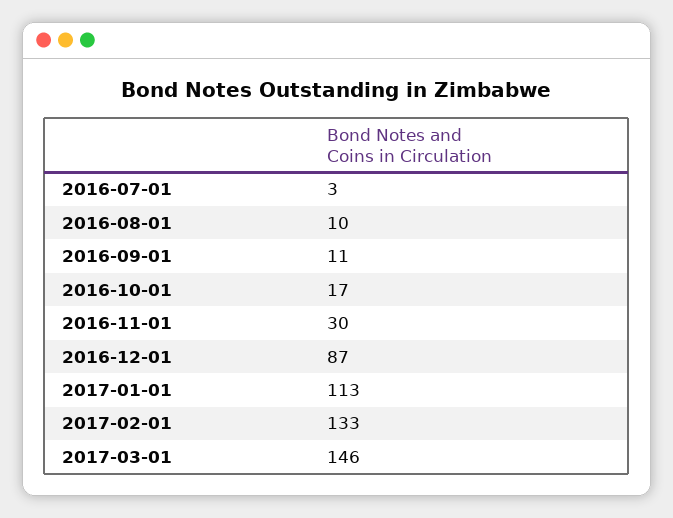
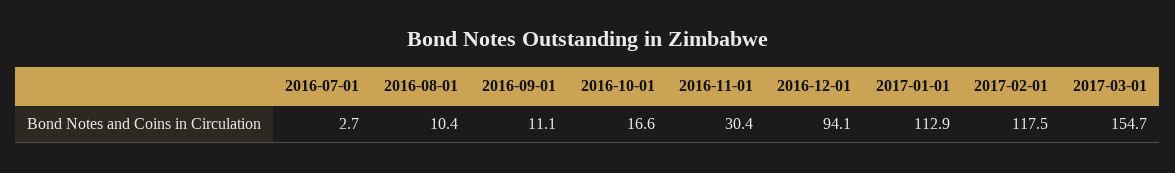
2016-12-01: 87 -> 94.1
2017-02-01: 133 -> 117.5
2017-03-01: 146 -> 154.7

